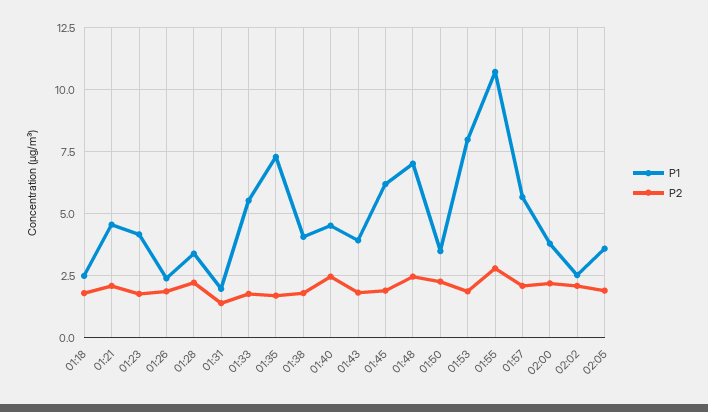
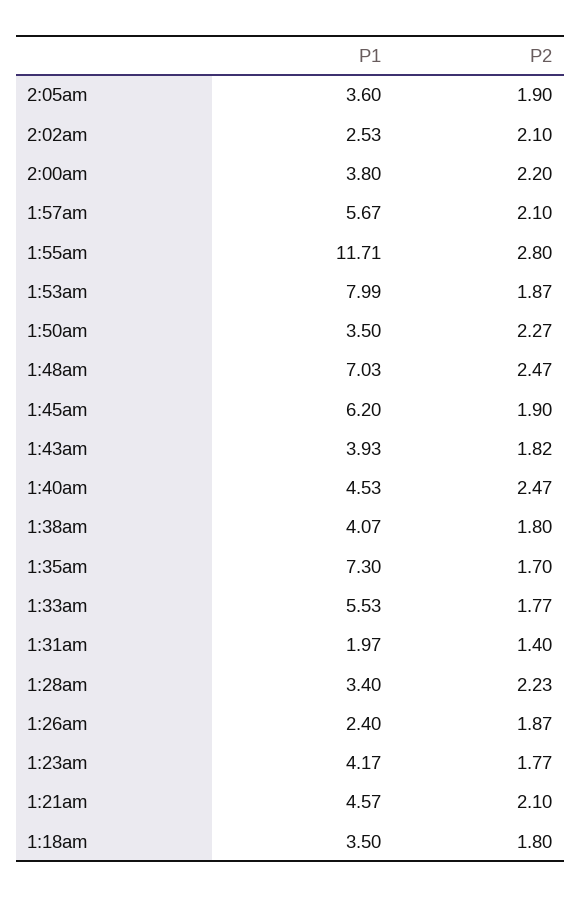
P1, 01:18: 2.5 -> 3.5
P1, 01:55: 10.75 -> 11.71

